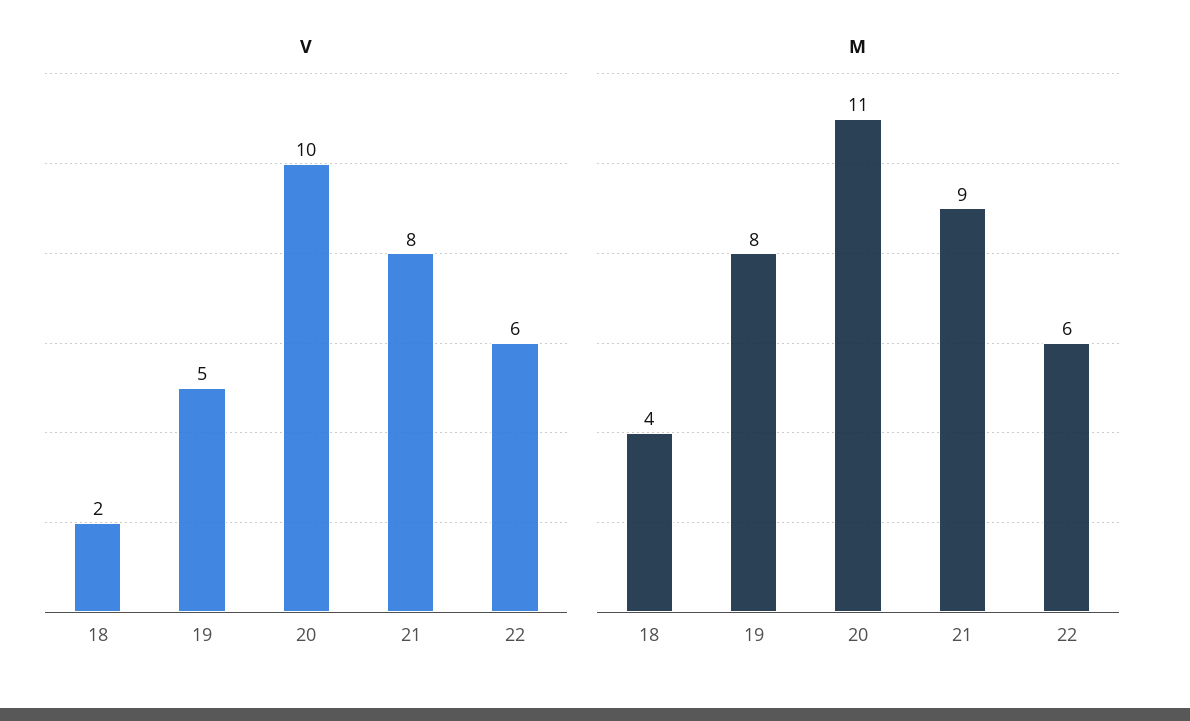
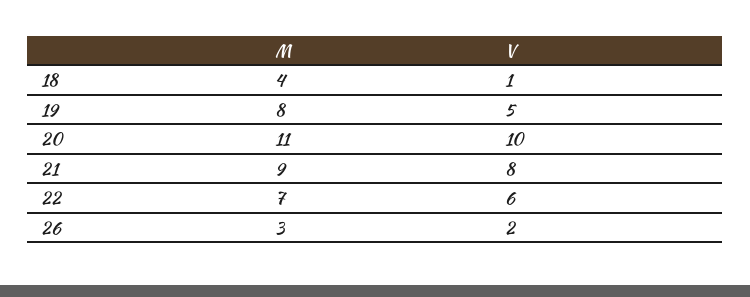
V, 18: 2 -> 1
M, 22: 6 -> 7
M, 26: none -> 3
V, 26: none -> 2

